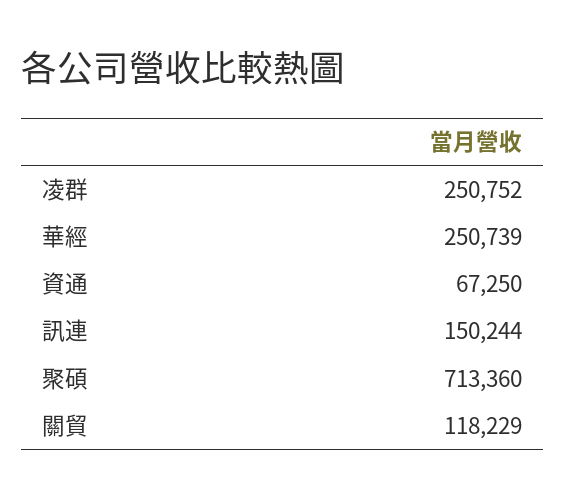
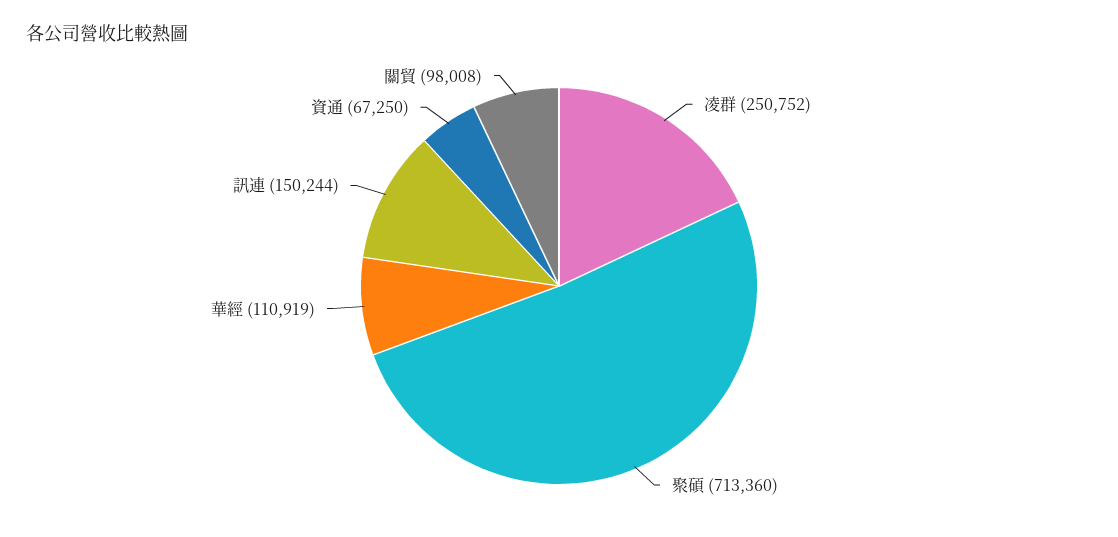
華經: 250739 -> 110919
關貿: 118229 -> 98008

